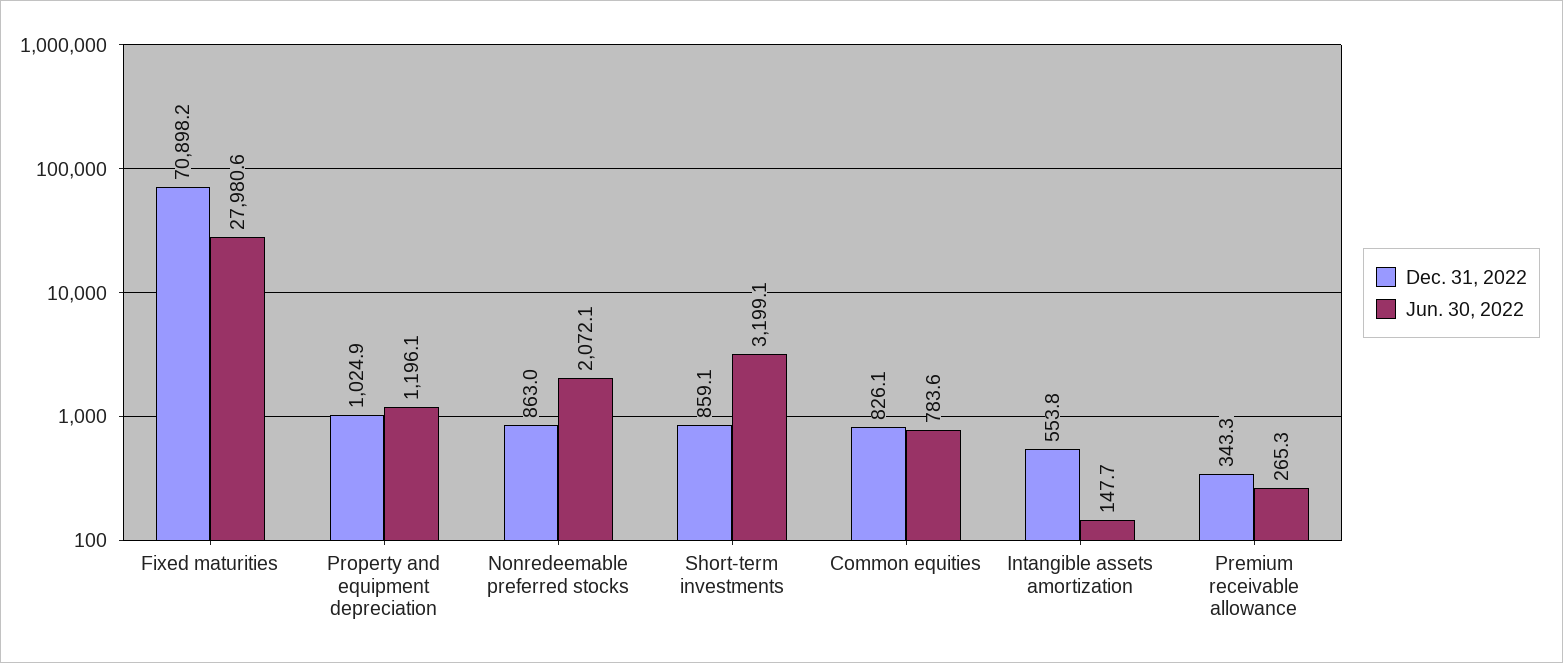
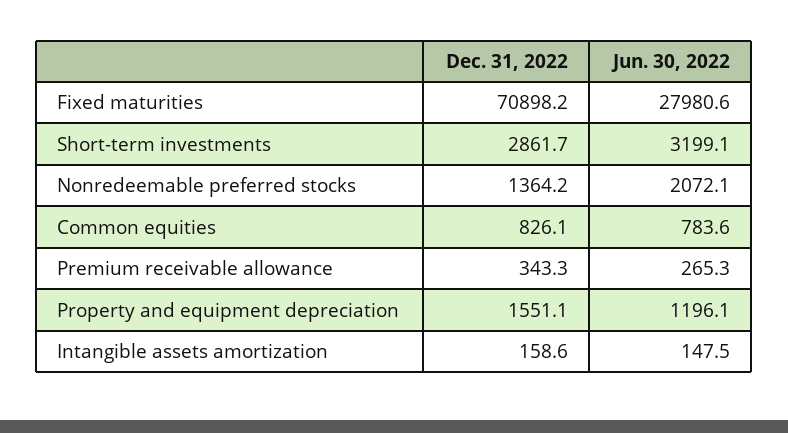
Dec. 31, 2022, Property and equipment depreciation: 1024.9 -> 1551.1
Dec. 31, 2022, Nonredeemable preferred stocks: 863 -> 1364.2
Dec. 31, 2022, Short-term investments: 859.1 -> 2861.7
Dec. 31, 2022, Intangible assets amortization: 553.8 -> 158.6
Jun. 30, 2022, Intangible assets amortization: 147.7 -> 147.5

